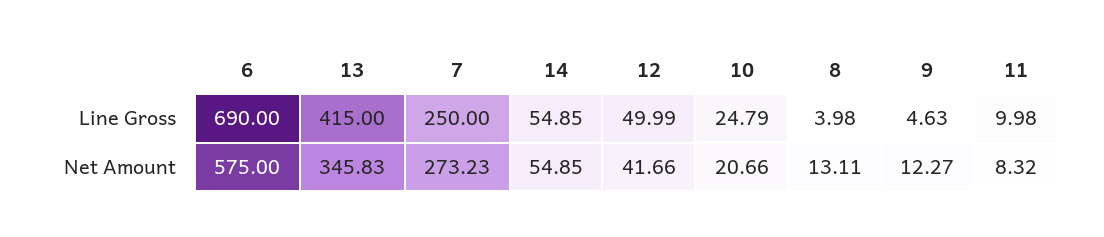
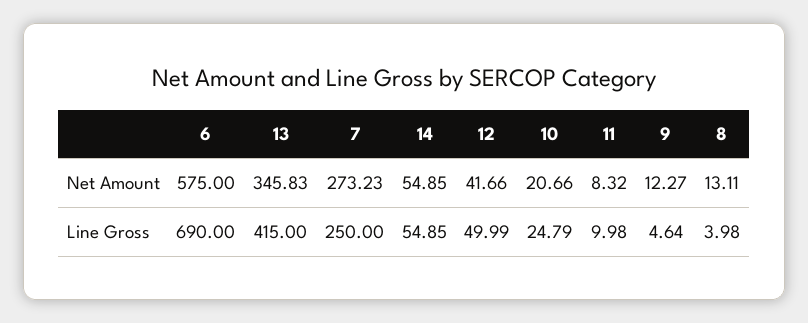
9, Line Gross: 4.63 -> 4.64

